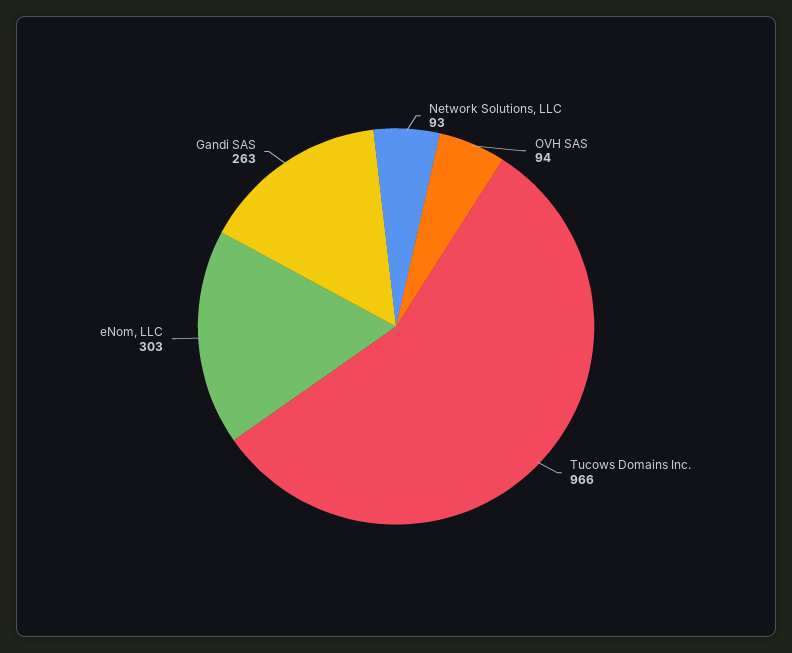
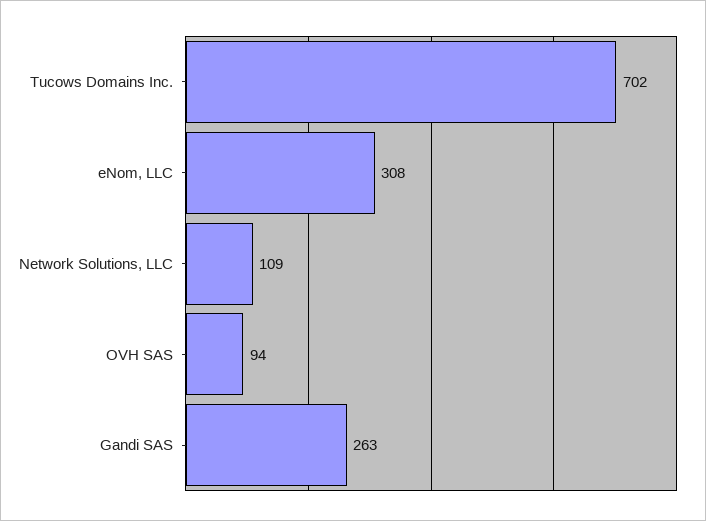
Network Solutions, LLC: 93 -> 109
Tucows Domains Inc.: 966 -> 702
eNom, LLC: 303 -> 308

